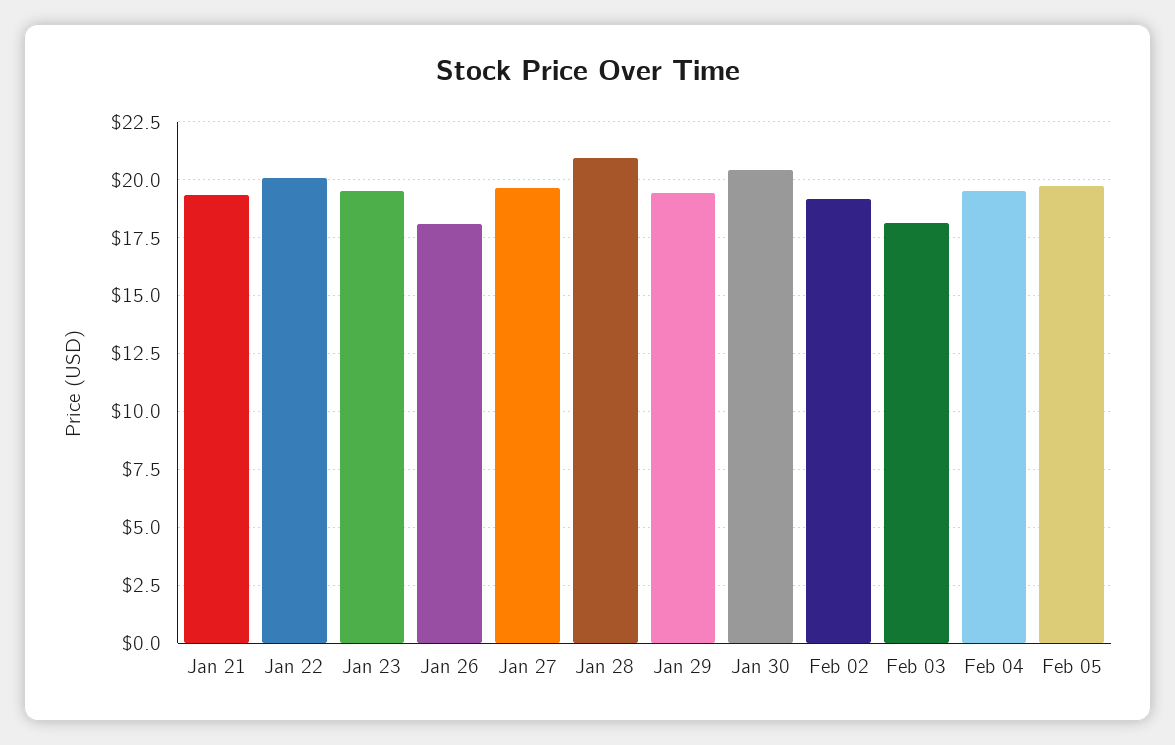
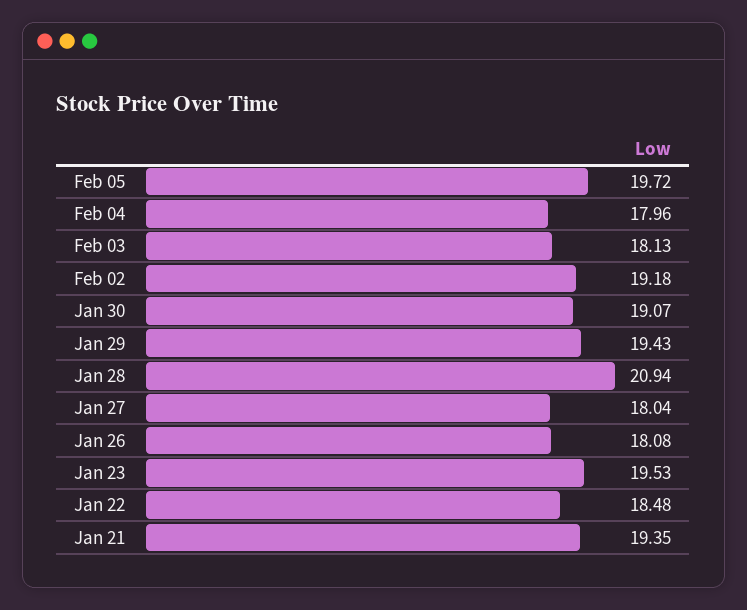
Jan 22: 20 -> 18.48
Jan 27: 19.5 -> 18.04
Jan 30: 20.5 -> 19.07
Feb 04: 19.5 -> 17.96

